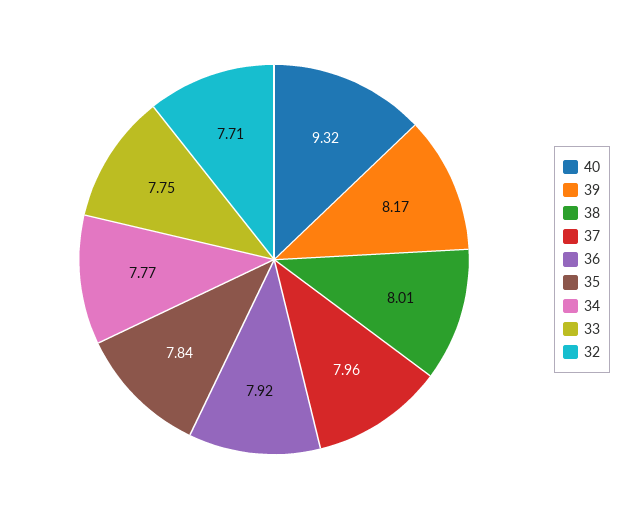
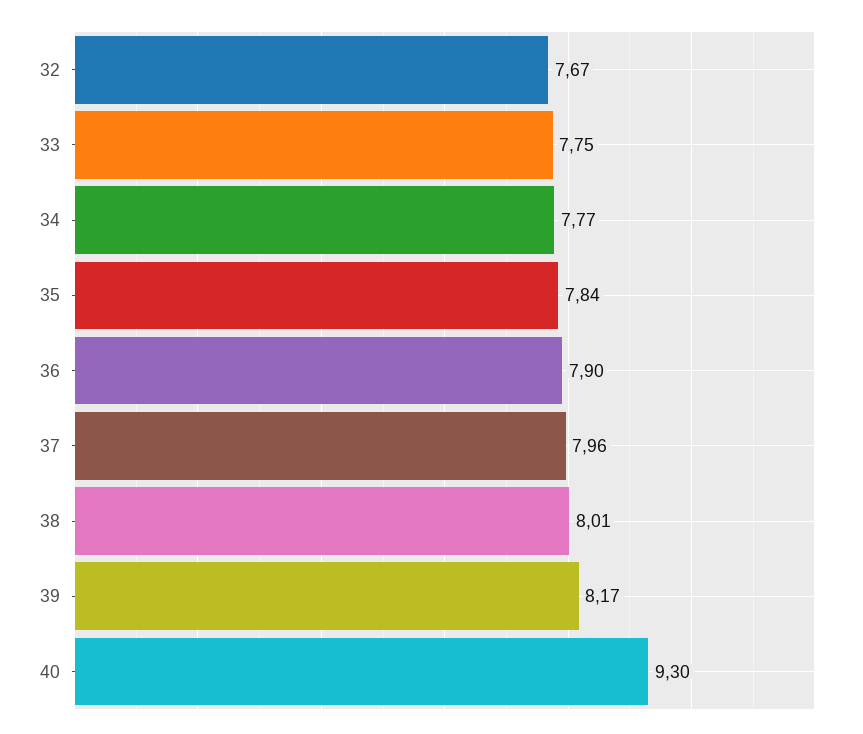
40: 9.32 -> 9.3
36: 7.92 -> 7.9
32: 7.71 -> 7.67

